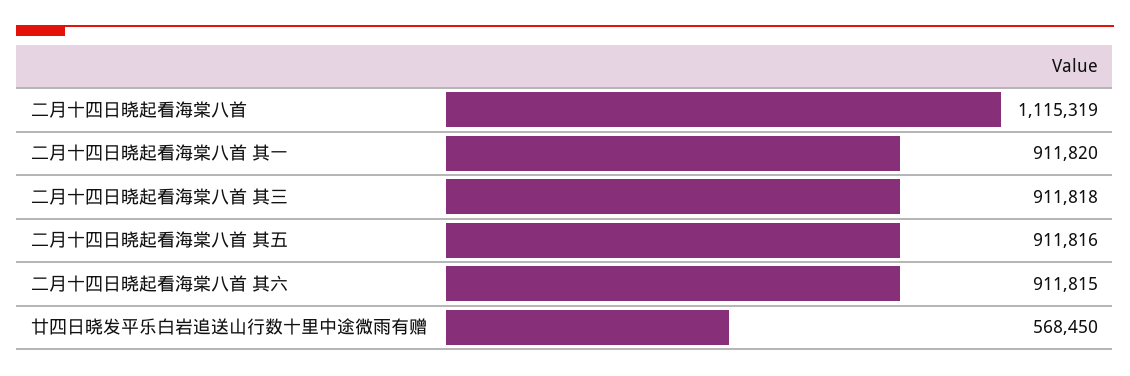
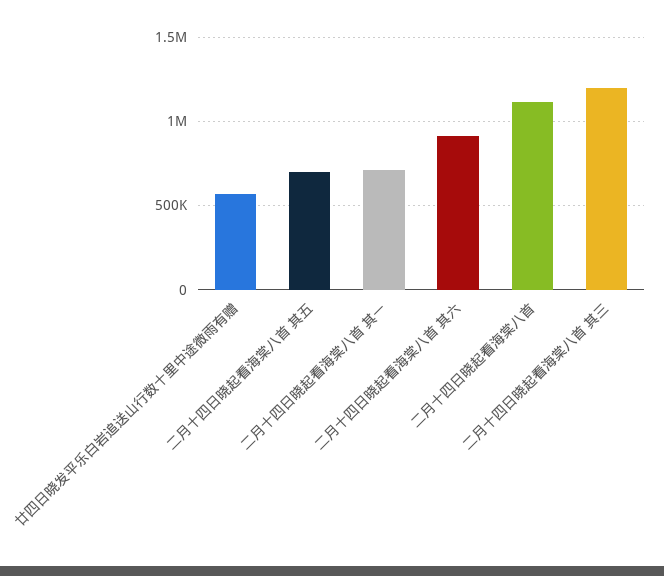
二月十四日晓起看海棠八首 其一: 911820 -> 700000
二月十四日晓起看海棠八首 其三: 911818 -> 1200000
二月十四日晓起看海棠八首 其五: 911816 -> 700000

